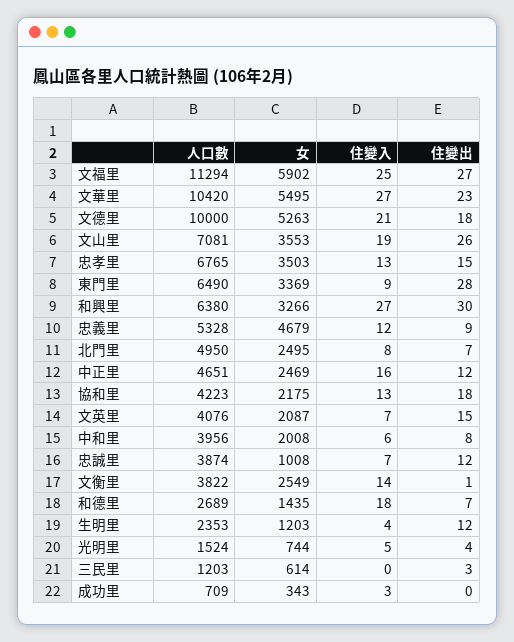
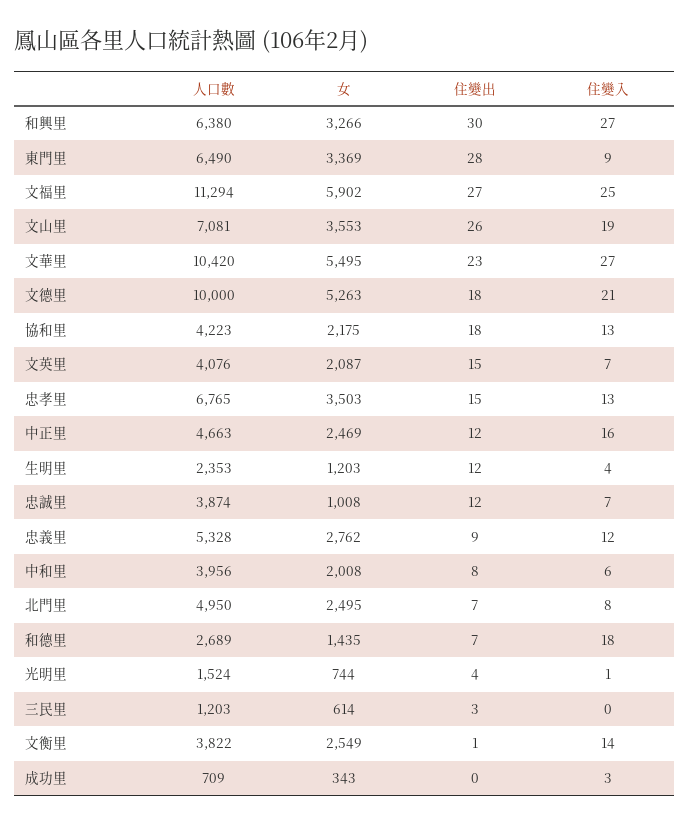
女, 忠義里: 4679 -> 2762
人口數, 中正里: 4651 -> 4663
住變入, 光明里: 5 -> 1

